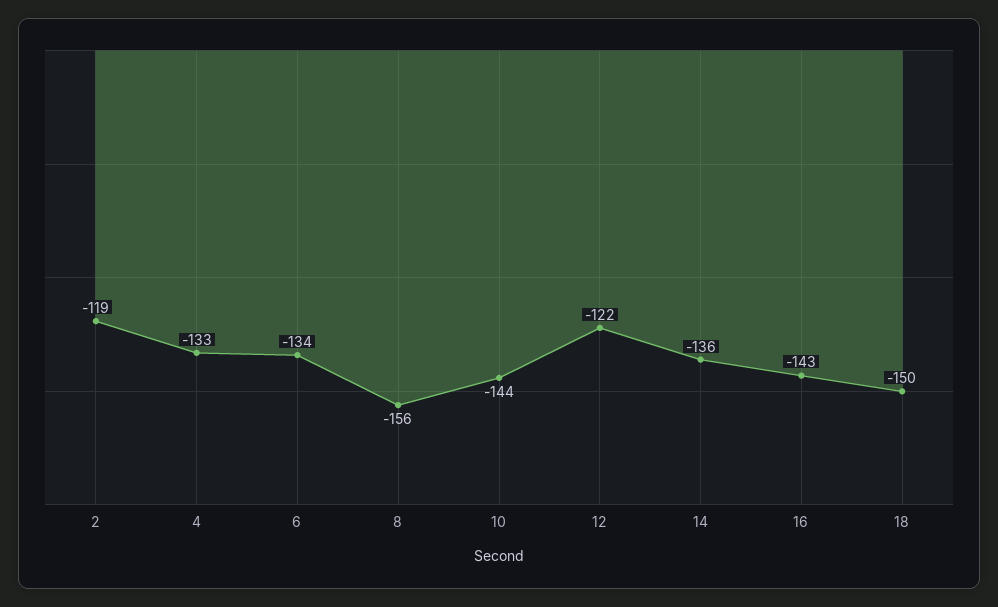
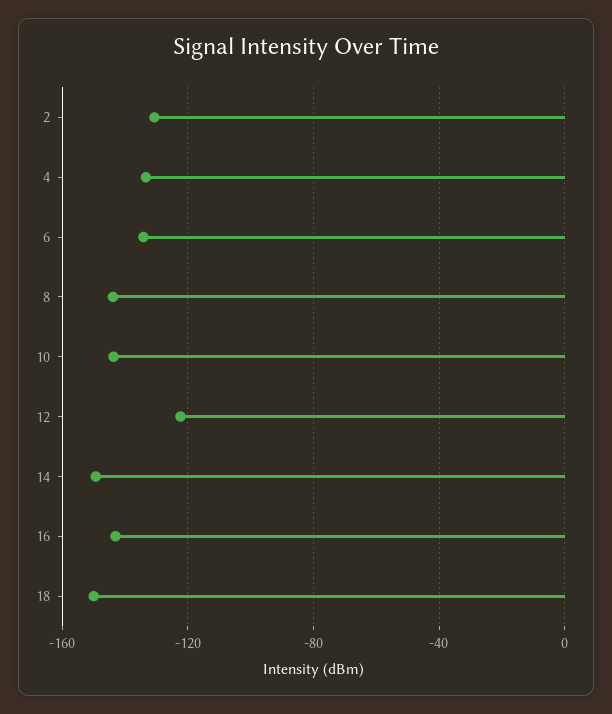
2: -119 -> -130
8: -156 -> -145
14: -136 -> -150

